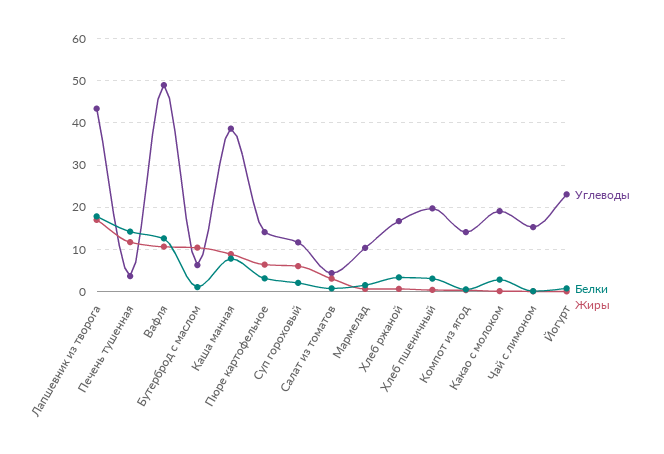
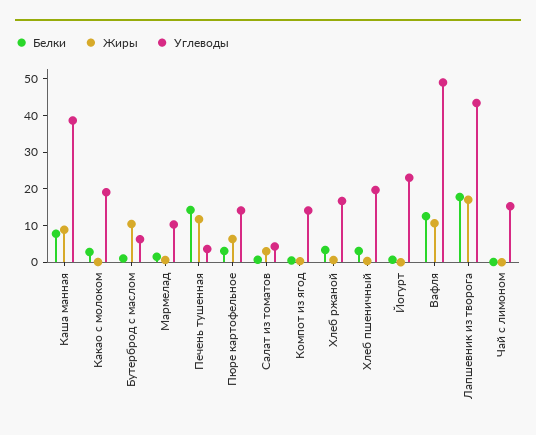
Углеводы, Суп гороховый: 12 -> none
Белки, Суп гороховый: 2 -> none
Жиры, Суп гороховый: 6 -> none

